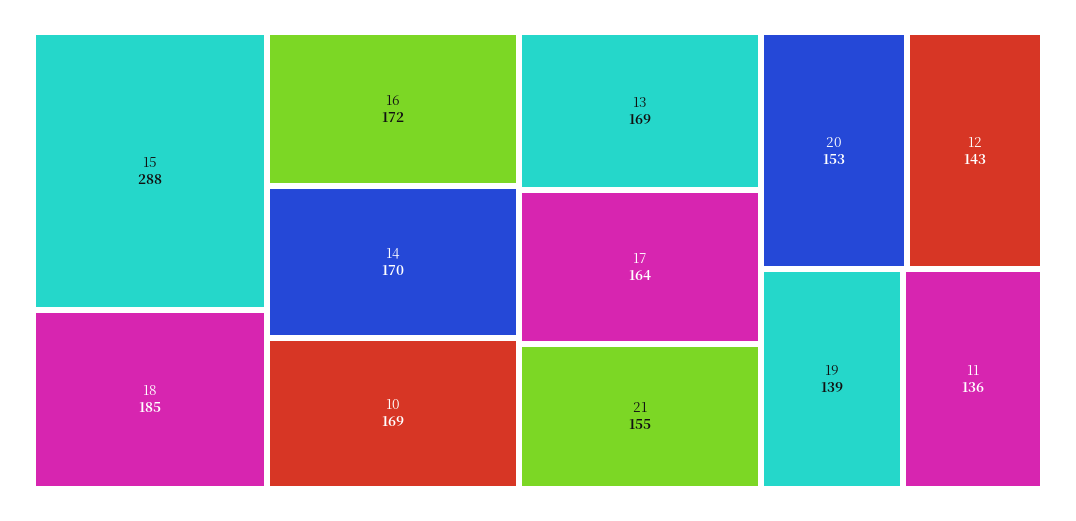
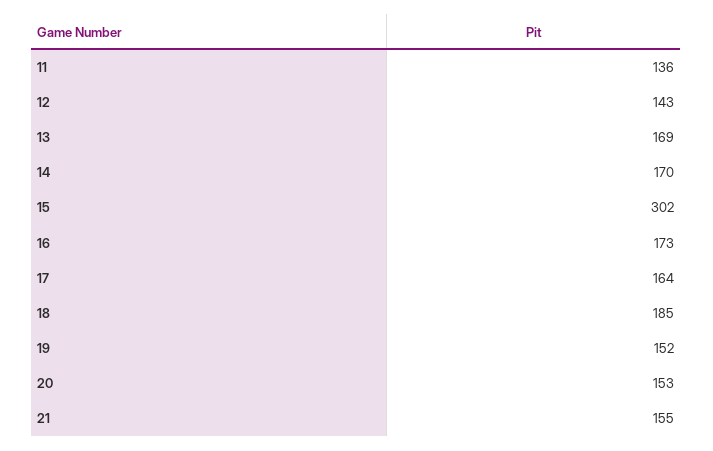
15: 288 -> 302
16: 172 -> 173
10: 169 -> none
19: 139 -> 152

